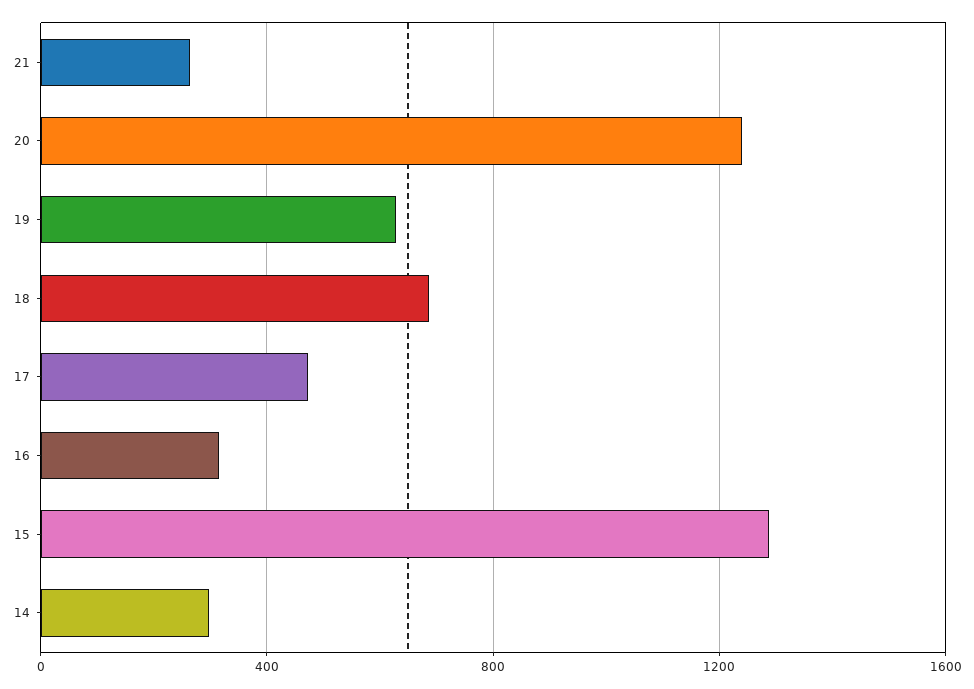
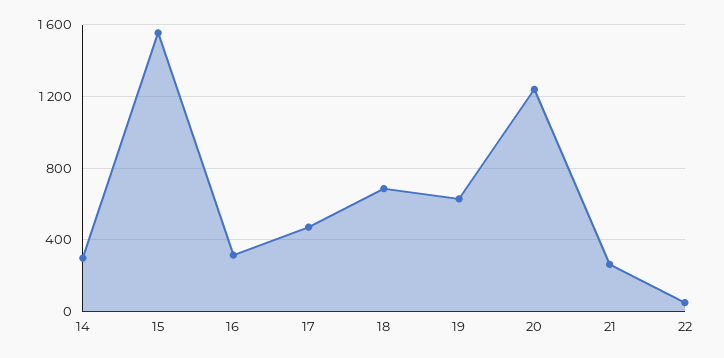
15: 1300 -> 1550
22: none -> 50

